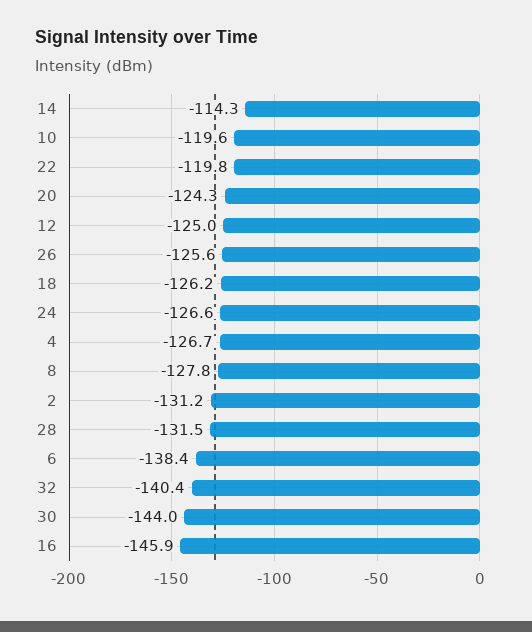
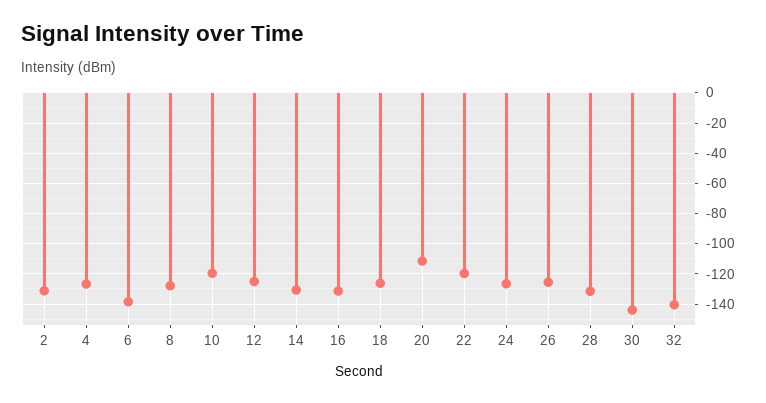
14: -114.3 -> -130
20: -124.3 -> -110
16: -145.9 -> -130

